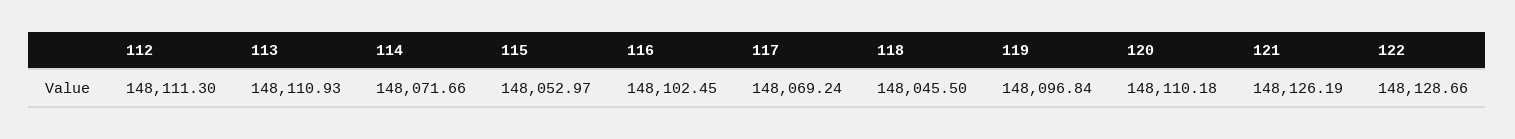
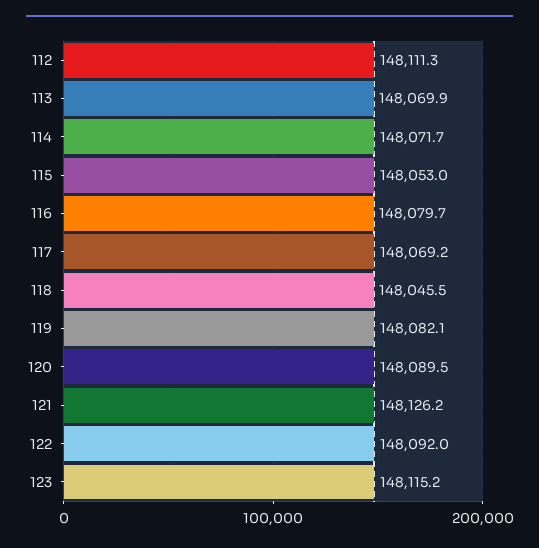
113: 148110.93 -> 148069.9
116: 148102.45 -> 148079.7
119: 148096.84 -> 148082.1
120: 148110.18 -> 148089.5
122: 148128.66 -> 148092
123: none -> 148115.2

